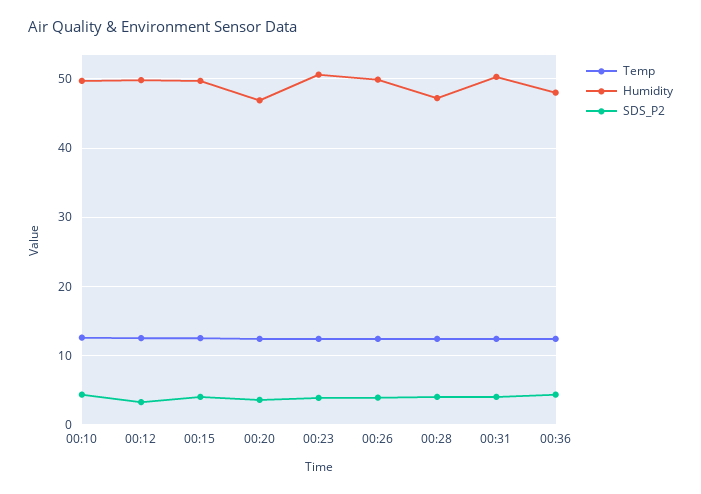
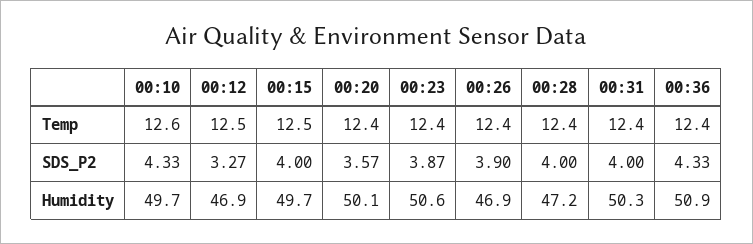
Humidity, 00:12: 50 -> 46.9
Humidity, 00:20: 47 -> 50.1
Humidity, 00:26: 50 -> 46.9
Humidity, 00:36: 48 -> 50.9

